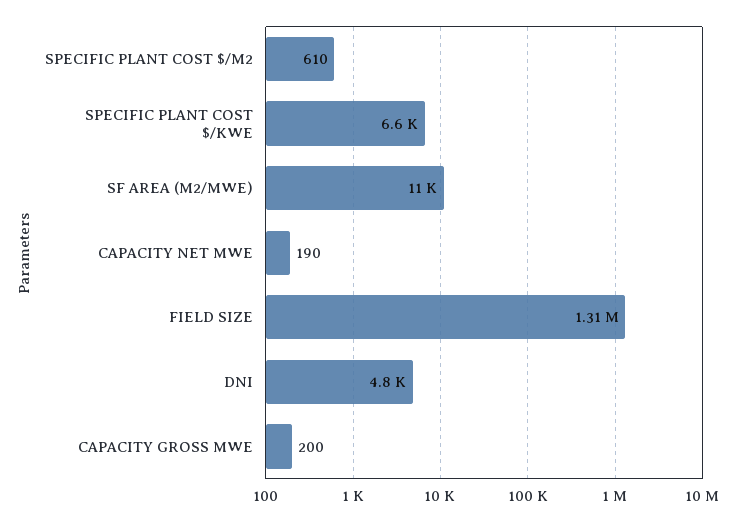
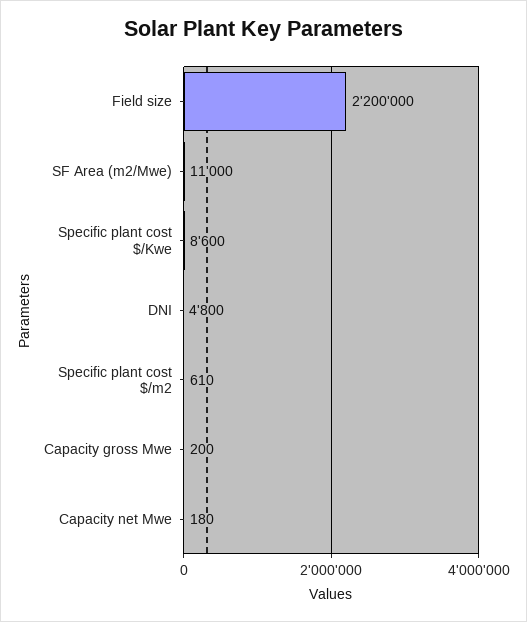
SPECIFIC PLANT COST $/KWE: 6600 -> 8600
CAPACITY NET MWE: 190 -> 180
FIELD SIZE: 1310000 -> 2200000

